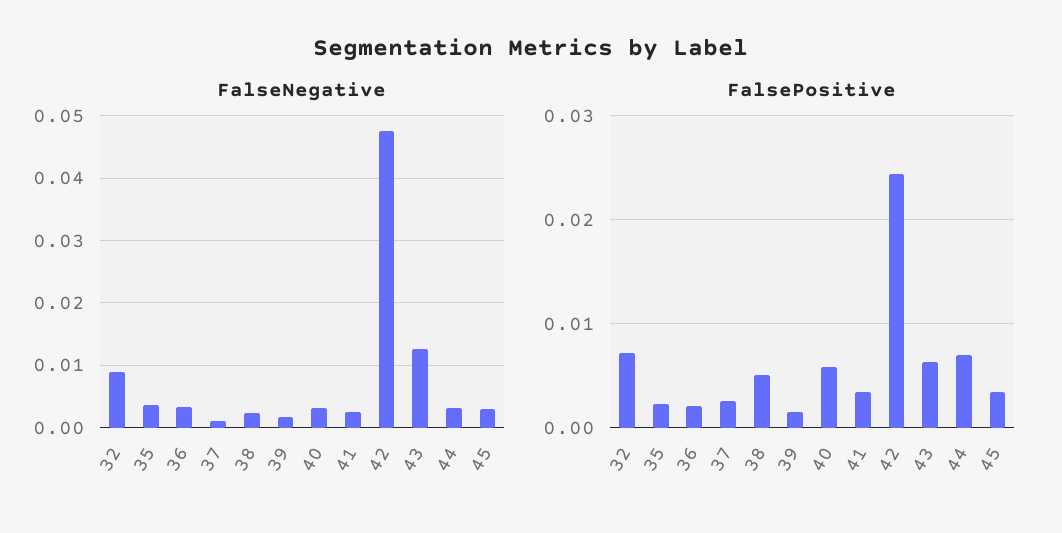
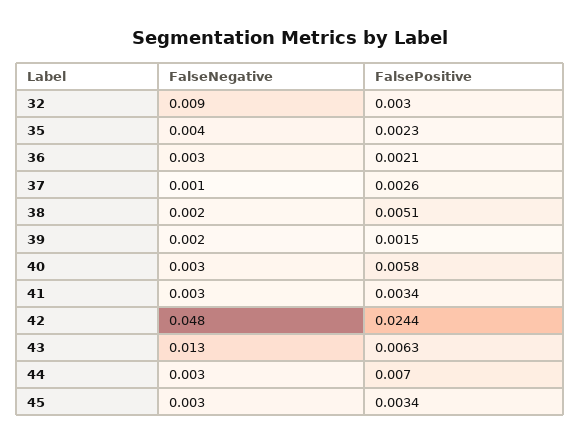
FalsePositive, 32: 0.007 -> 0.003

